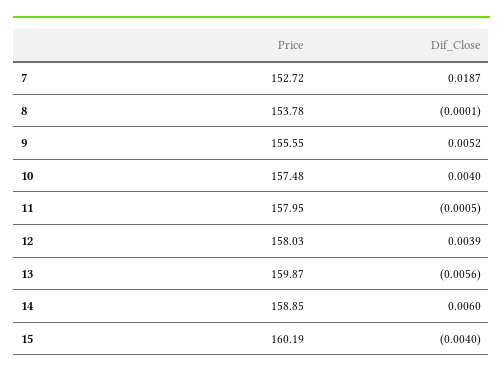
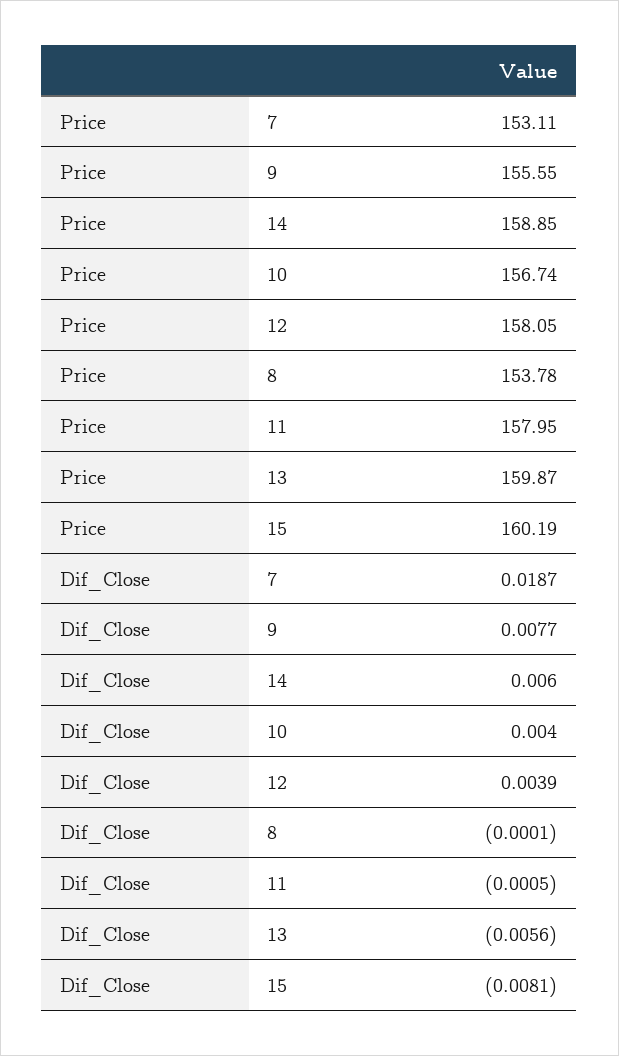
Price, 7: 152.72 -> 153.11
Dif_Close, 9: 0.0052 -> 0.0077
Price, 10: 157.48 -> 156.74
Price, 12: 158.03 -> 158.05
Dif_Close, 15: -0.004 -> -0.0081

